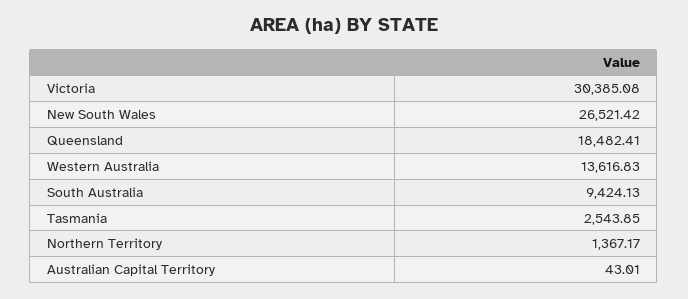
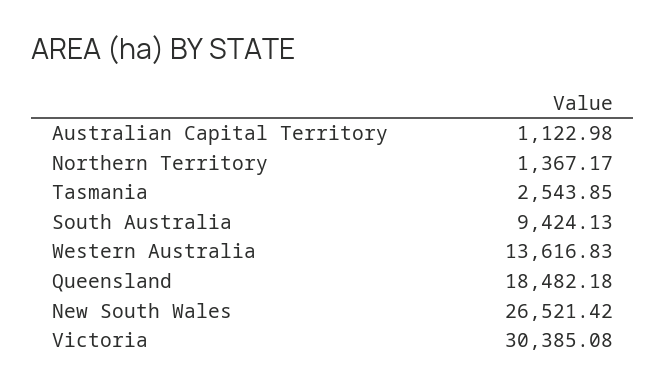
Queensland: 18482.41 -> 18482.18
Australian Capital Territory: 43.01 -> 1122.98

